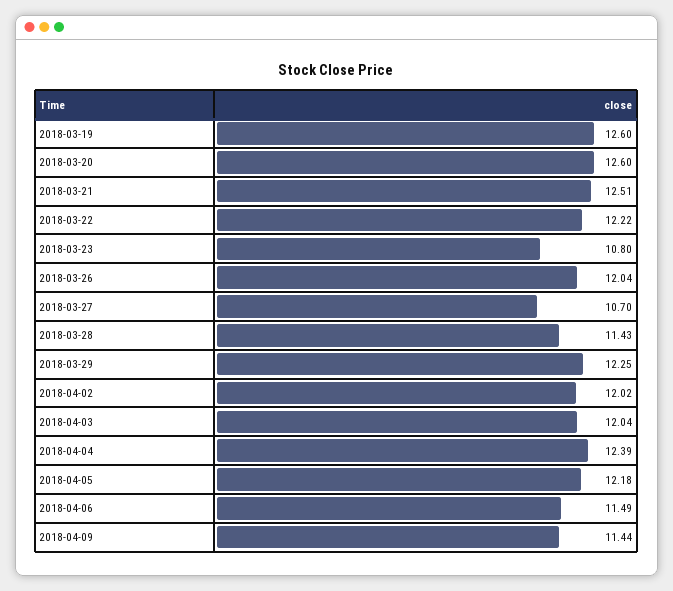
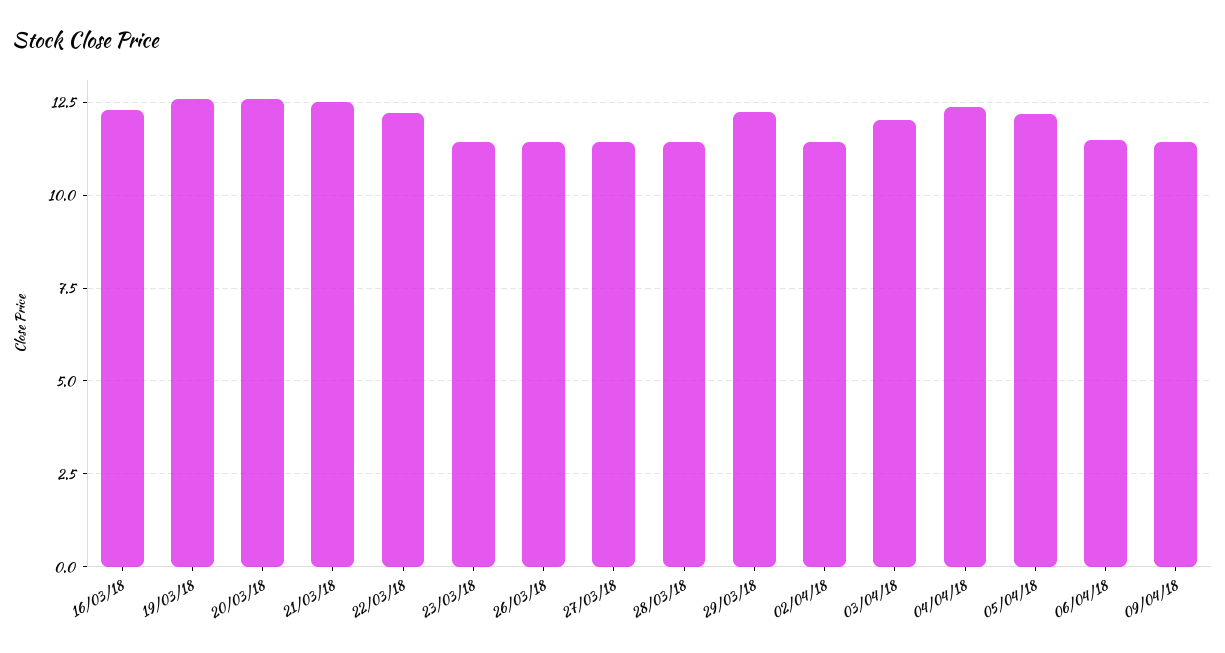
2018-03-23: 10.8 -> 11.5
2018-03-26: 12.04 -> 11.5
2018-03-27: 10.7 -> 11.5
2018-04-02: 12.02 -> 11.5
16/03/18: none -> 12.25

